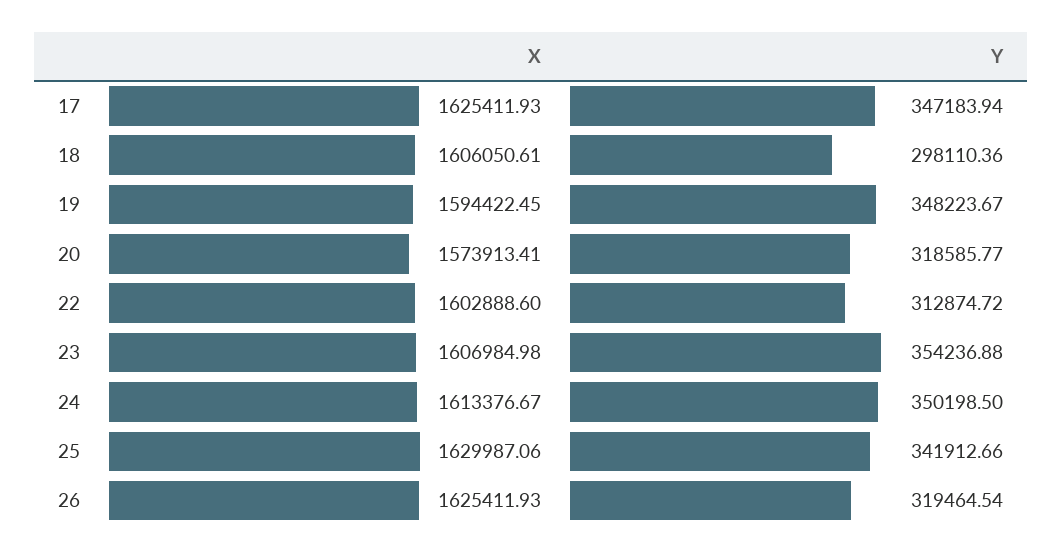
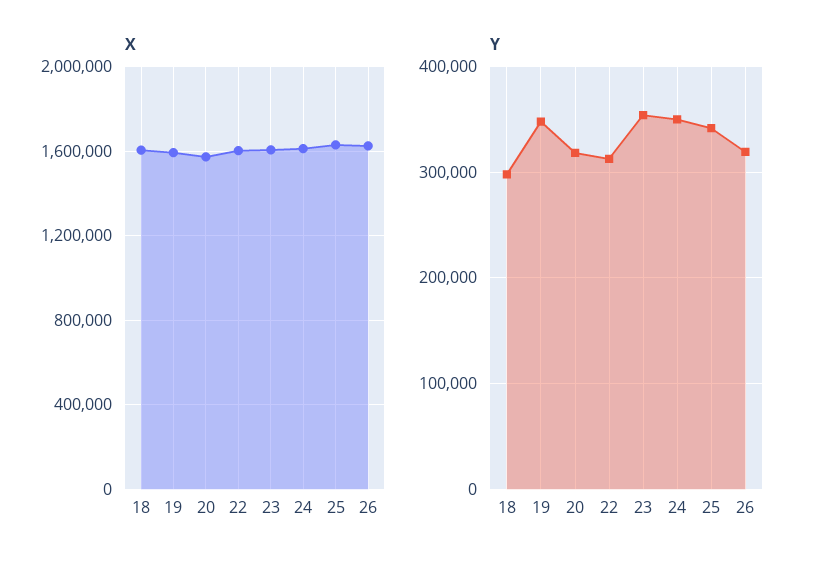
X, 17: 1625411.93 -> none
Y, 17: 347183.94 -> none

